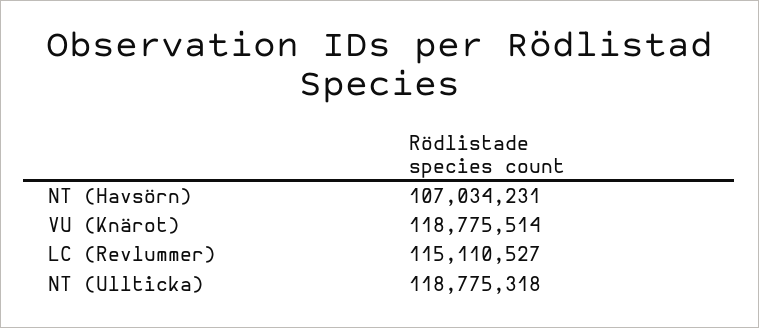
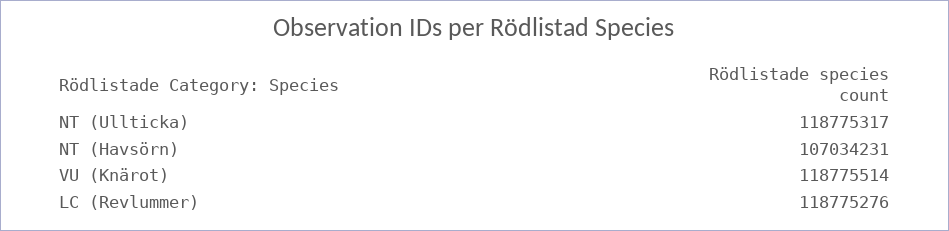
LC (Revlummer): 115110527 -> 118775276
NT (Ullticka): 118775318 -> 118775317

